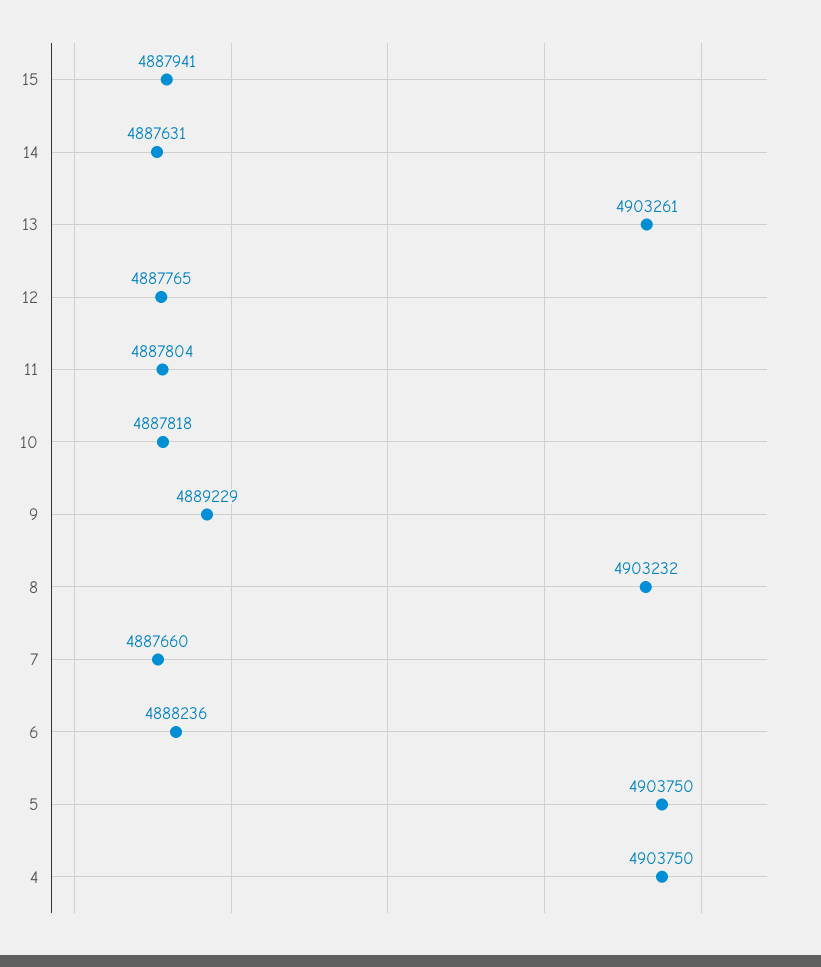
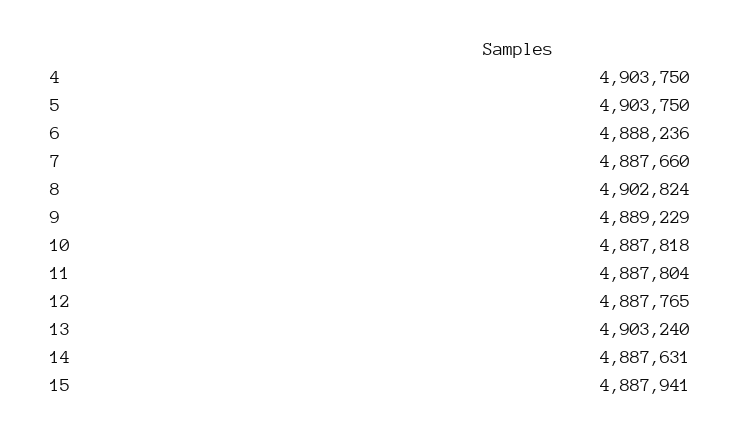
13: 4903261 -> 4903240
8: 4903232 -> 4902824

